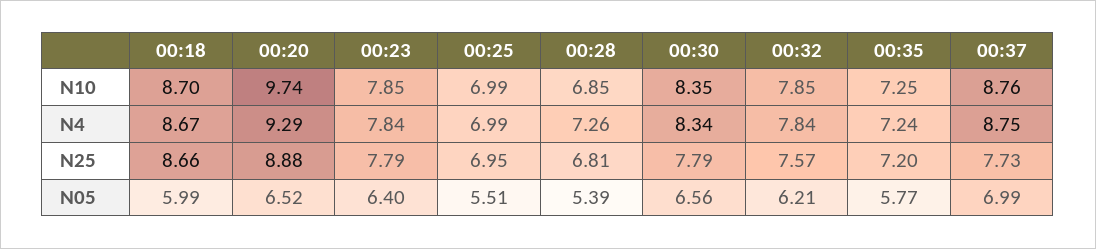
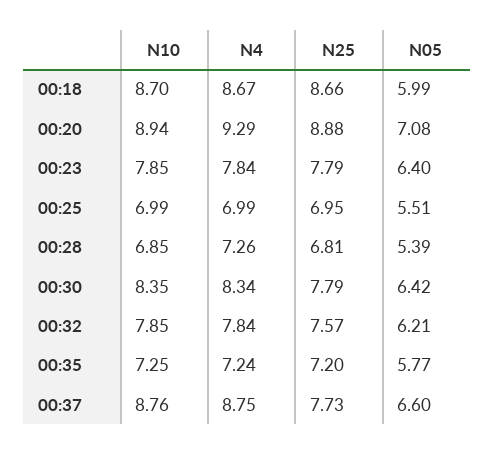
00:20, N10: 9.74 -> 8.94
00:20, N05: 6.52 -> 7.08
00:30, N05: 6.56 -> 6.42
00:37, N05: 6.99 -> 6.6

